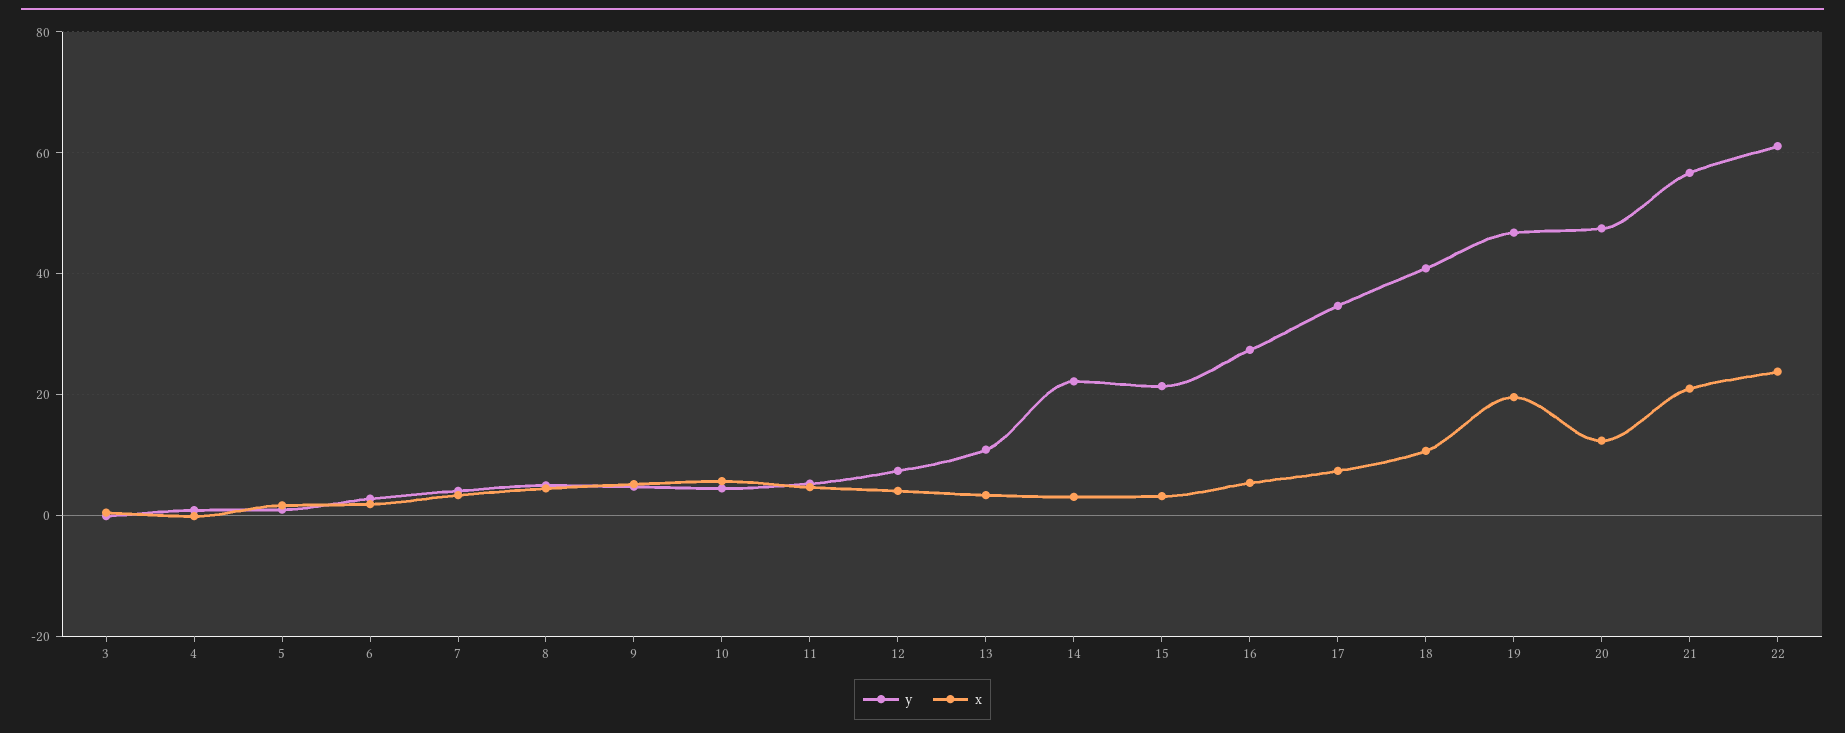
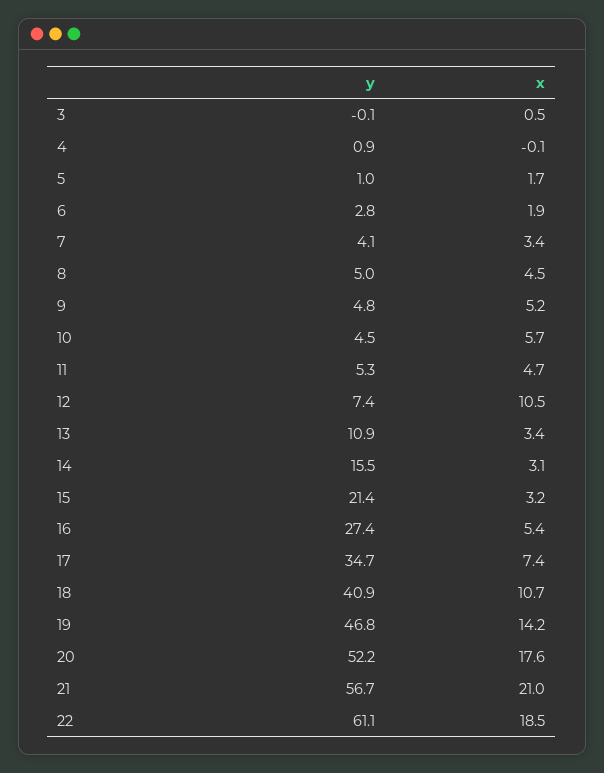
x, 12: 4 -> 10.5
y, 14: 22 -> 15.5
x, 19: 20 -> 14.2
y, 20: 48 -> 52.2
x, 20: 12 -> 17.6
x, 22: 24 -> 18.5

